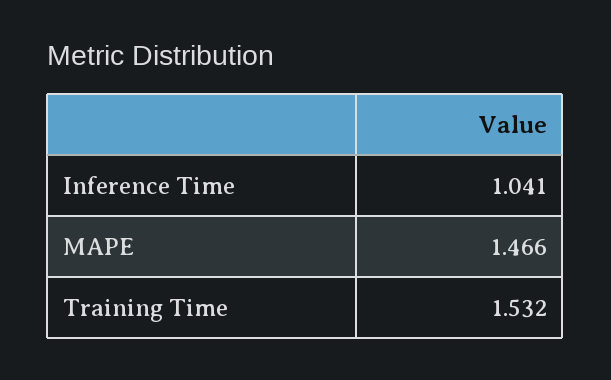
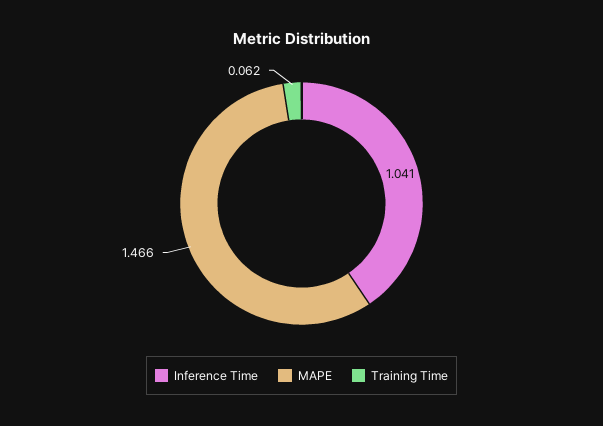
Training Time: 1.532 -> 0.062

